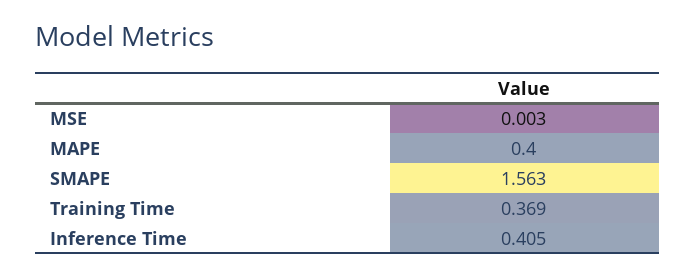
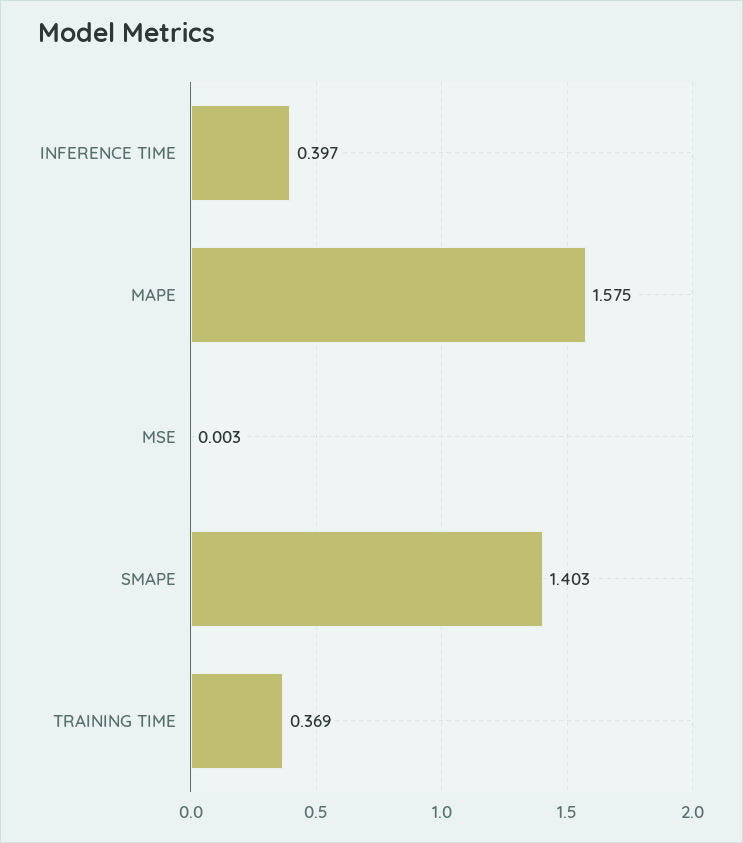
MAPE: 0.4 -> 1.575
SMAPE: 1.563 -> 1.403
Inference Time: 0.405 -> 0.397

